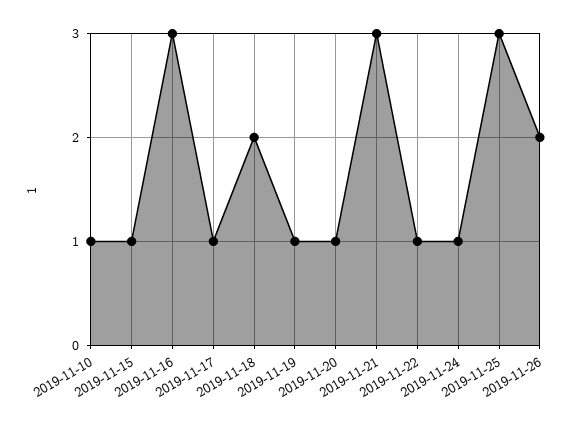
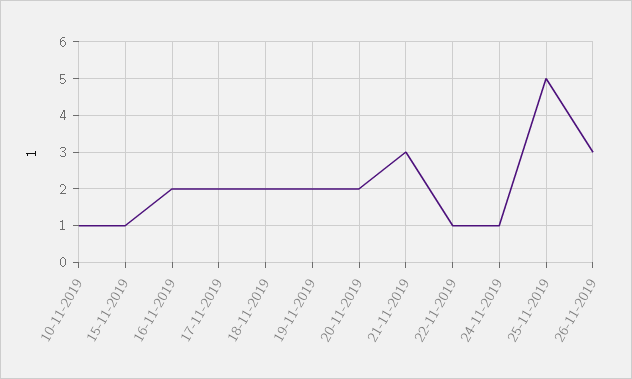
2019-11-16: 3 -> 2
2019-11-17: 1 -> 2
2019-11-19: 1 -> 2
2019-11-20: 1 -> 2
2019-11-25: 3 -> 5
2019-11-26: 2 -> 3

